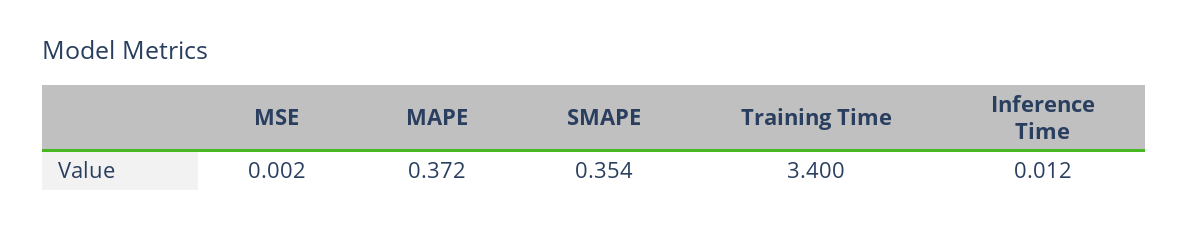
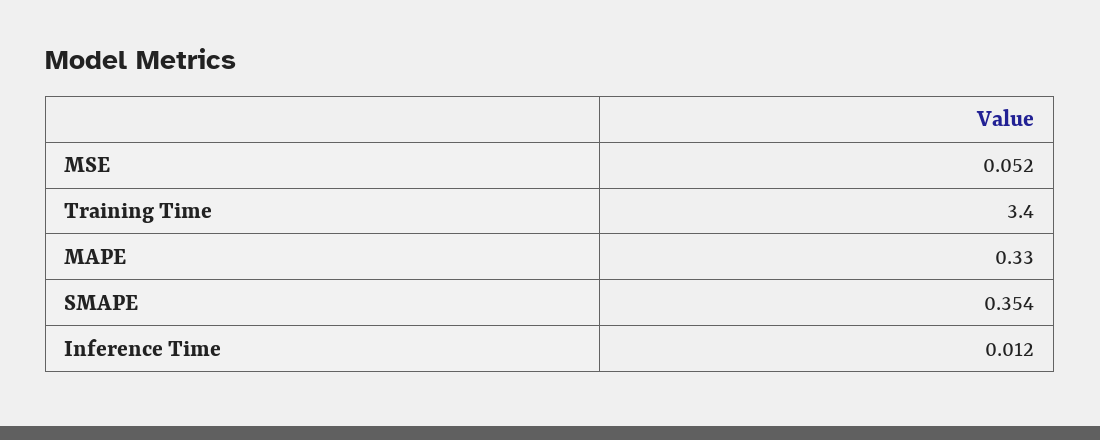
MSE: 0.002 -> 0.052
MAPE: 0.372 -> 0.33

